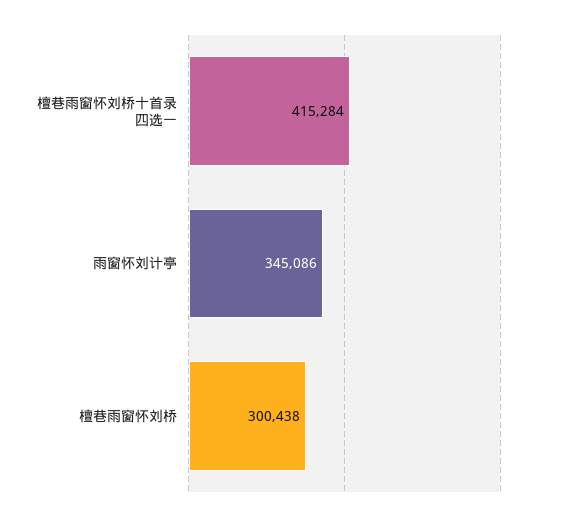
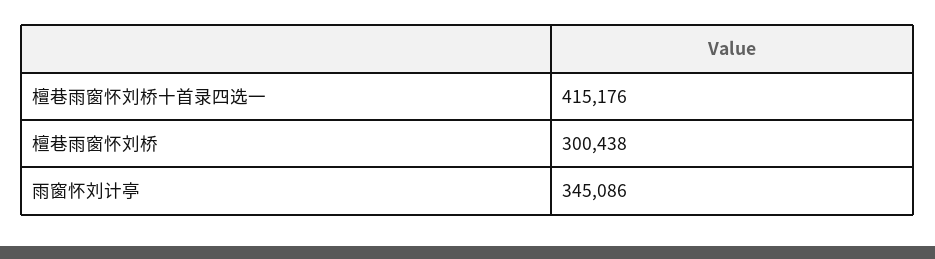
檀巷雨窗怀刘桥十首录四选一: 415284 -> 415176

